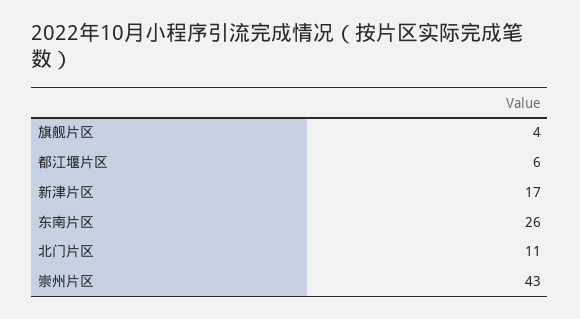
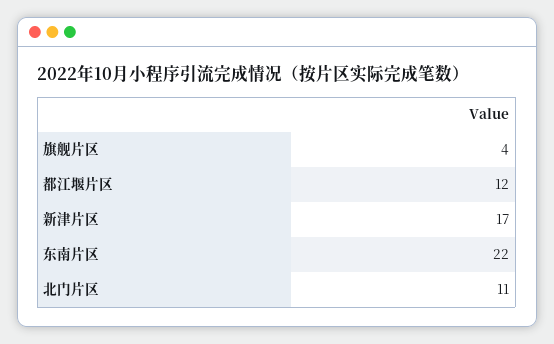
都江堰片区: 6 -> 12
东南片区: 26 -> 22
崇州片区: 43 -> none

